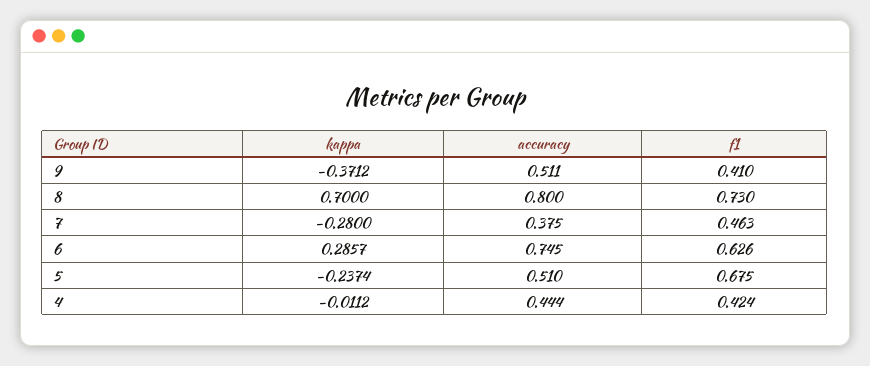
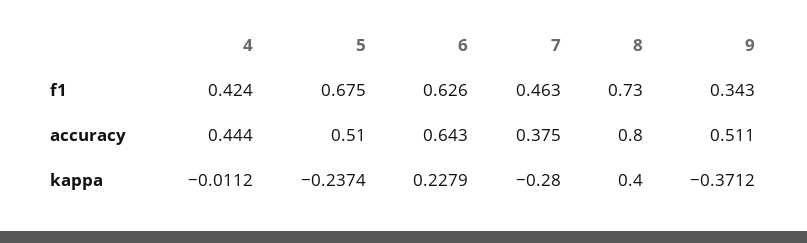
f1, 9: 0.41 -> 0.343
kappa, 8: 0.7 -> 0.4
kappa, 6: 0.2857 -> 0.2279
accuracy, 6: 0.745 -> 0.643

